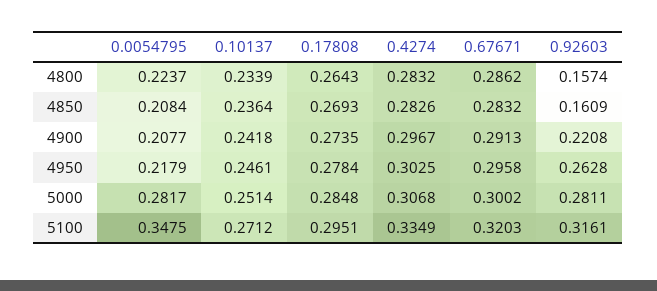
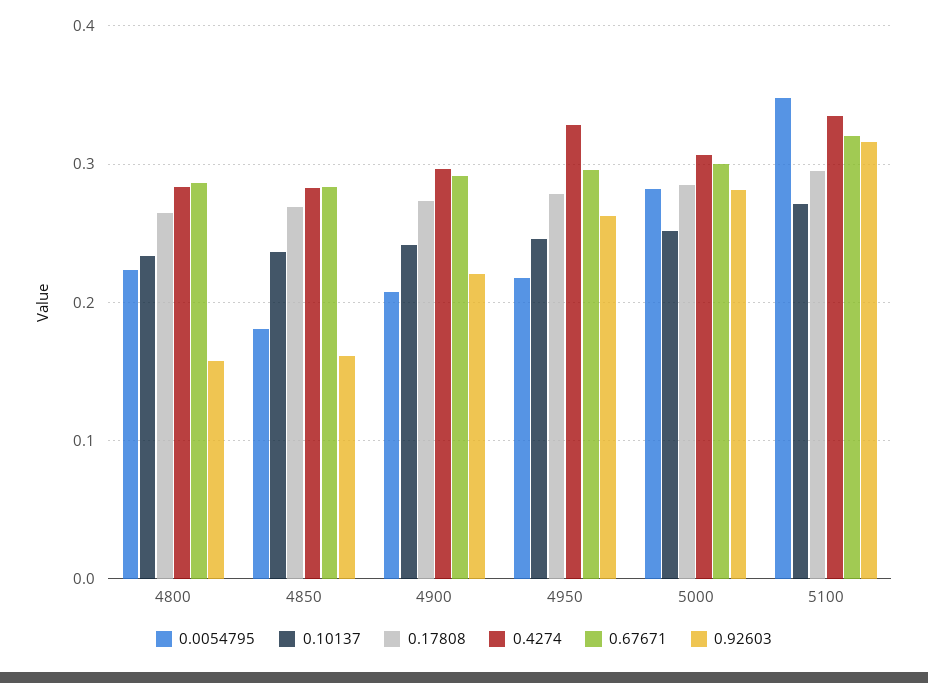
0.0054795, 4850: 0.2084 -> 0.18
0.4274, 4950: 0.3025 -> 0.33

